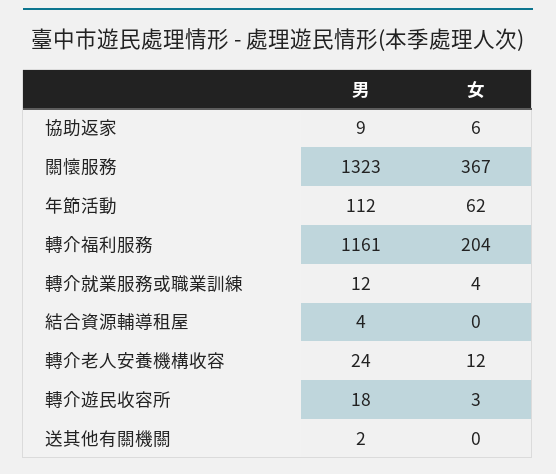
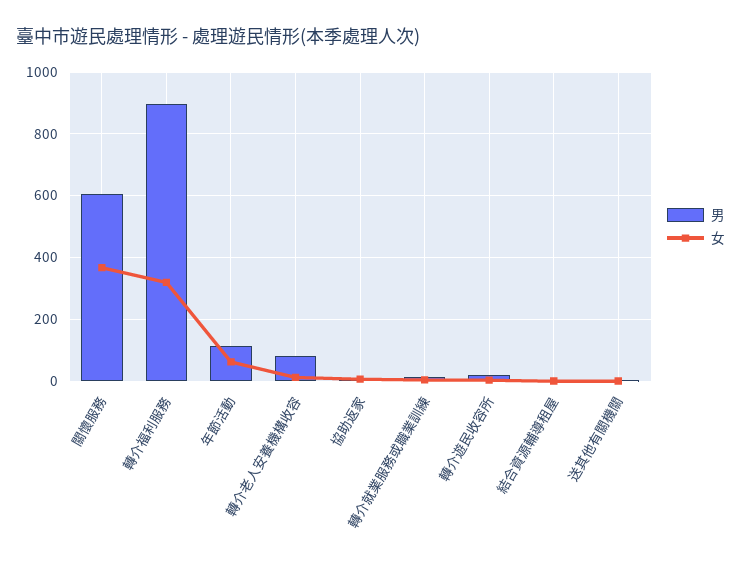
男, 關懷服務: 1323 -> 600
男, 轉介福利服務: 1161 -> 900
女, 轉介福利服務: 204 -> 320
男, 轉介老人安養機構收容: 24 -> 80

